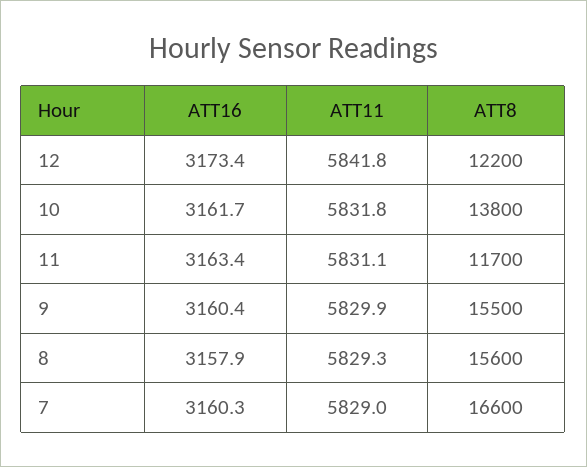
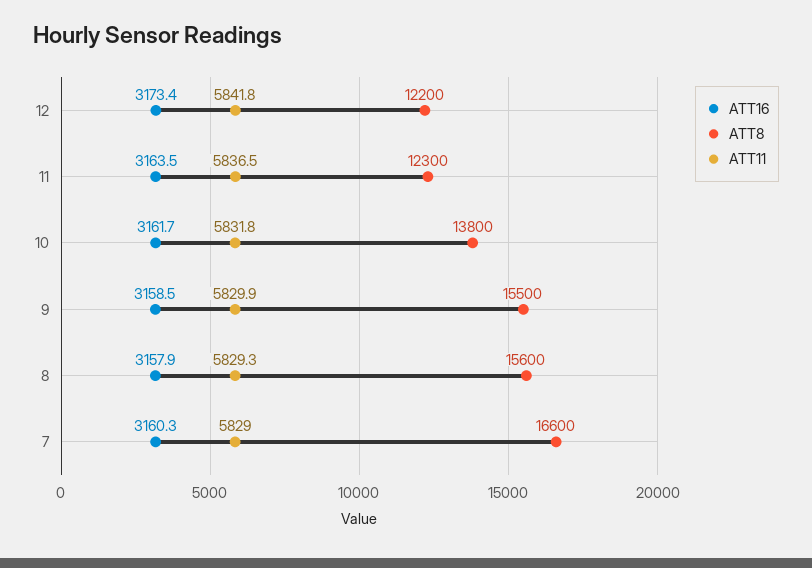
ATT16, 11: 3163.4 -> 3163.5
ATT11, 11: 5831.1 -> 5836.5
ATT8, 11: 11700 -> 12300
ATT16, 9: 3160.4 -> 3158.5

